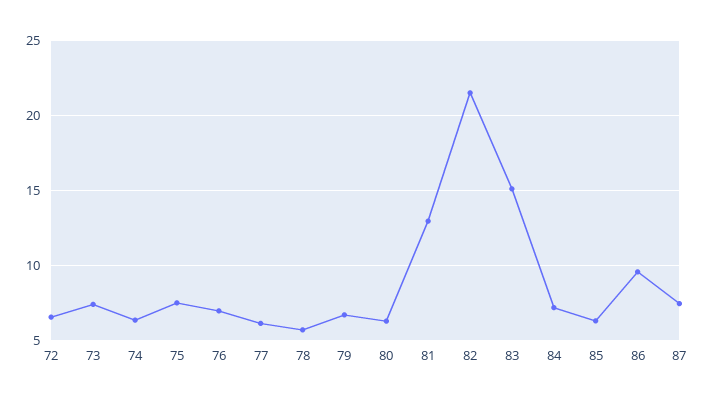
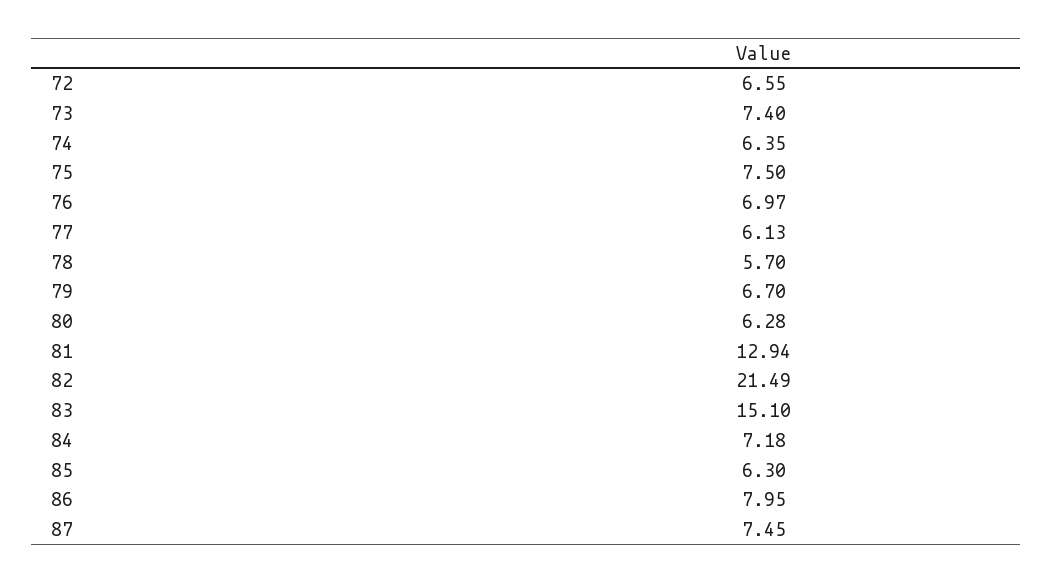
86: 9.5 -> 7.95

